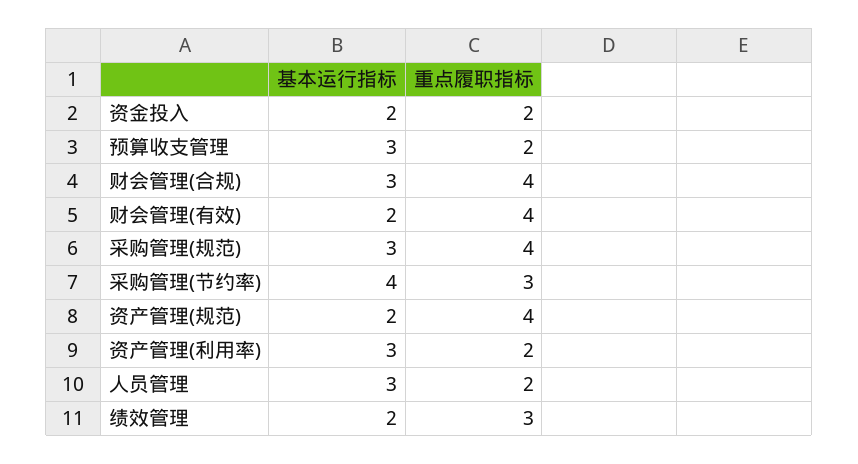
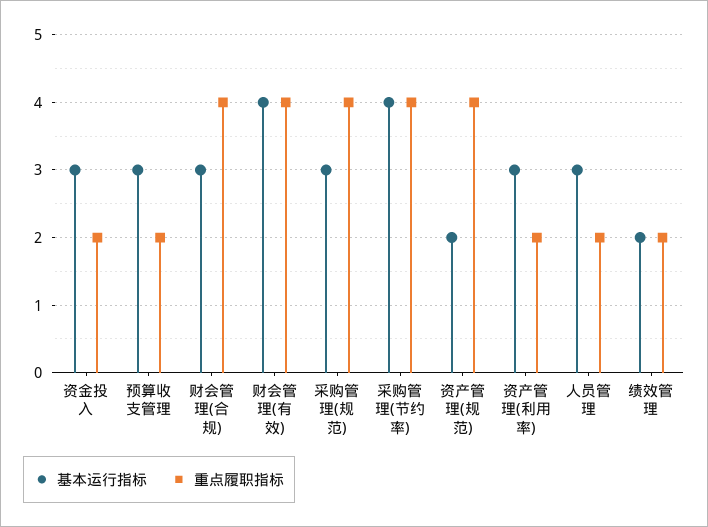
基本运行指标, 资金投入: 2 -> 3
基本运行指标, 财会管理(有效): 2 -> 4
重点履职指标, 采购管理(节约率): 3 -> 4
重点履职指标, 绩效管理: 3 -> 2

